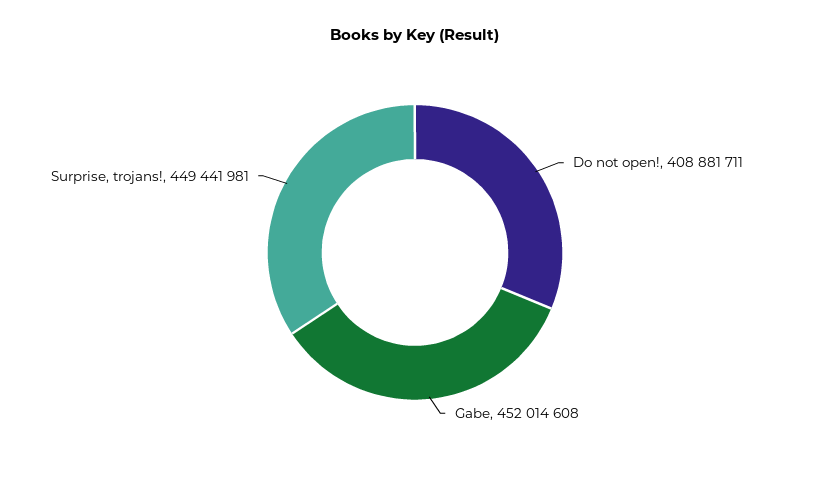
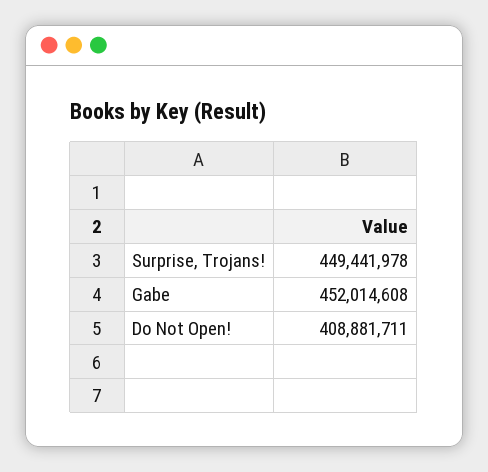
Surprise, trojans!: 449441981 -> 449441978

